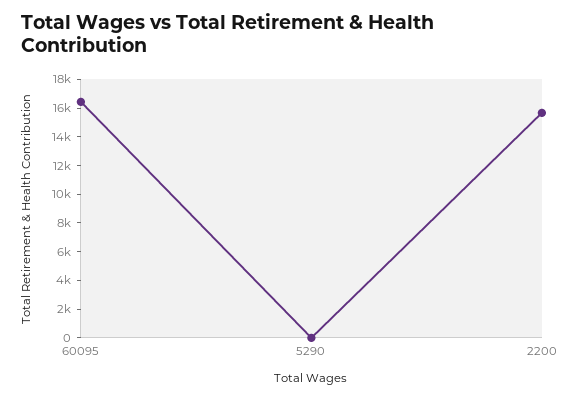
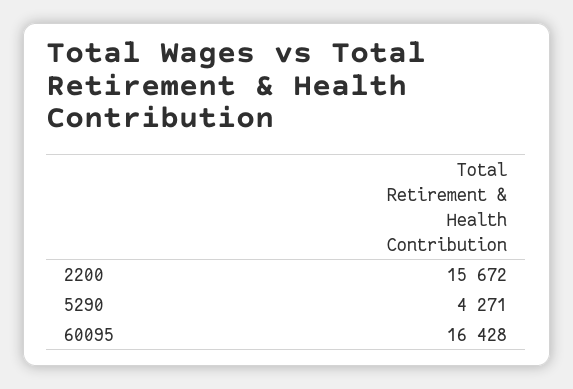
5290: 0 -> 4271

